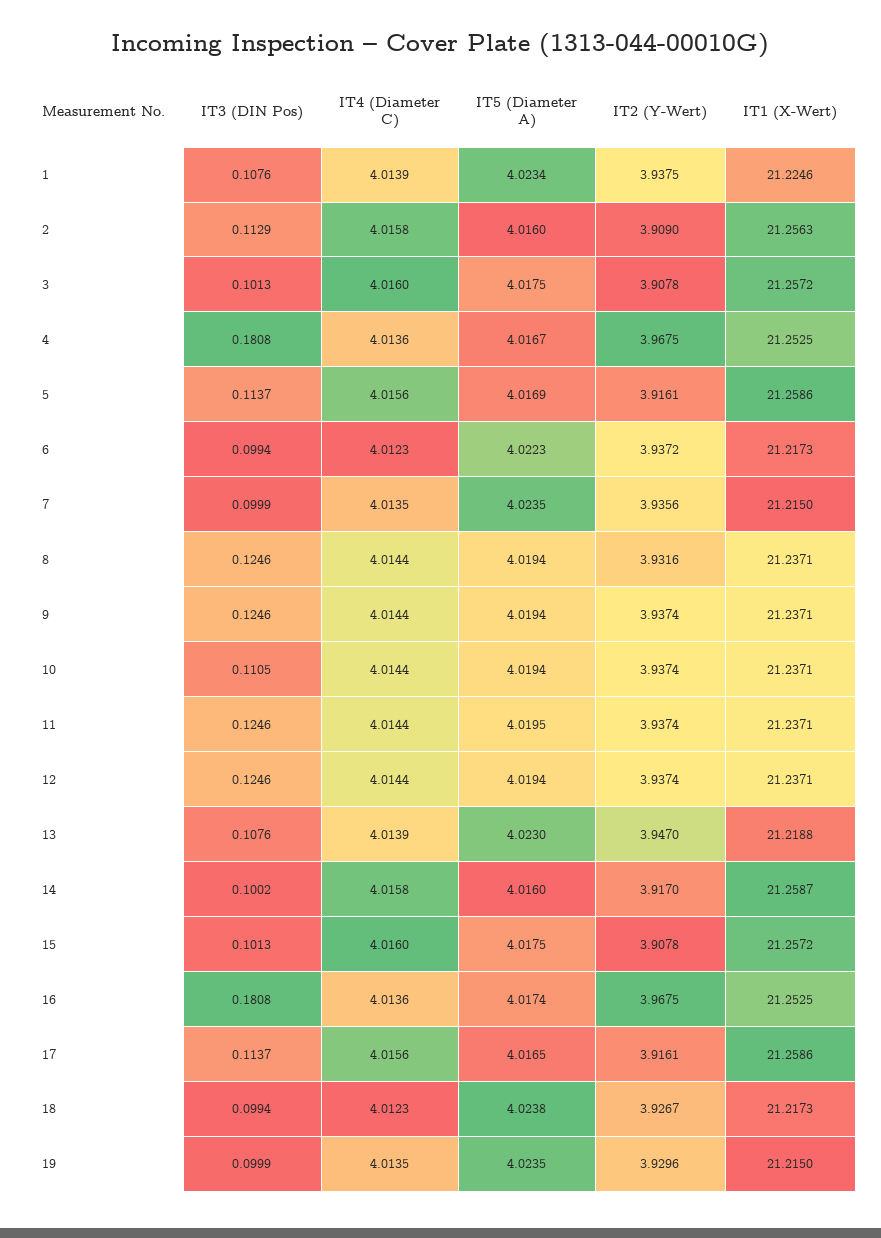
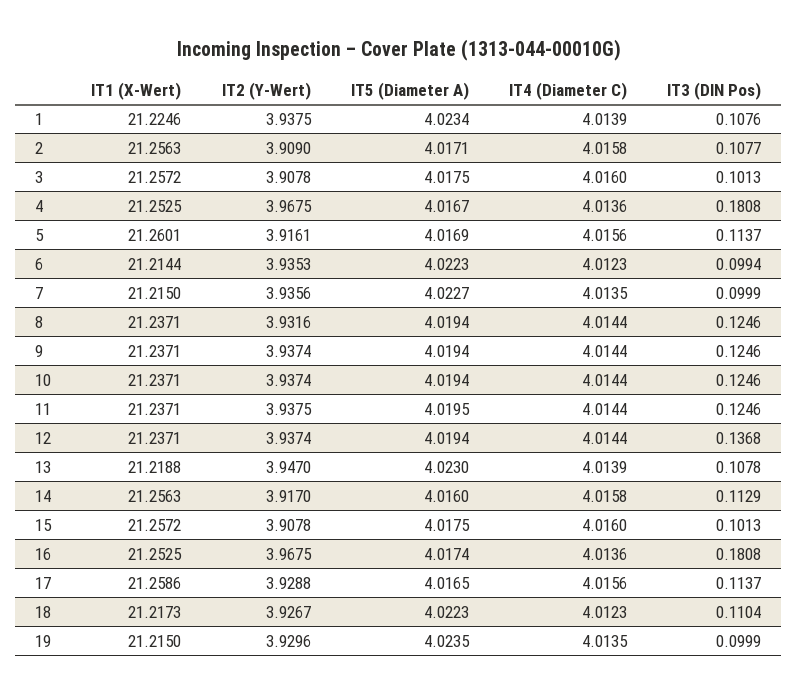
IT3 (DIN Pos), 2: 0.1129 -> 0.1077
IT5 (Diameter A), 2: 4.016 -> 4.0171
IT1 (X-Wert), 5: 21.2586 -> 21.2601
IT2 (Y-Wert), 6: 3.9372 -> 3.9353
IT1 (X-Wert), 6: 21.2173 -> 21.2144
IT5 (Diameter A), 7: 4.0235 -> 4.0227
IT3 (DIN Pos), 10: 0.1105 -> 0.1246
IT2 (Y-Wert), 11: 3.9374 -> 3.9375
IT3 (DIN Pos), 12: 0.1246 -> 0.1368
IT3 (DIN Pos), 13: 0.1076 -> 0.1078
IT3 (DIN Pos), 14: 0.1002 -> 0.1129
IT1 (X-Wert), 14: 21.2587 -> 21.2563
IT2 (Y-Wert), 17: 3.9161 -> 3.9288
IT3 (DIN Pos), 18: 0.0994 -> 0.1104
IT5 (Diameter A), 18: 4.0238 -> 4.0223

